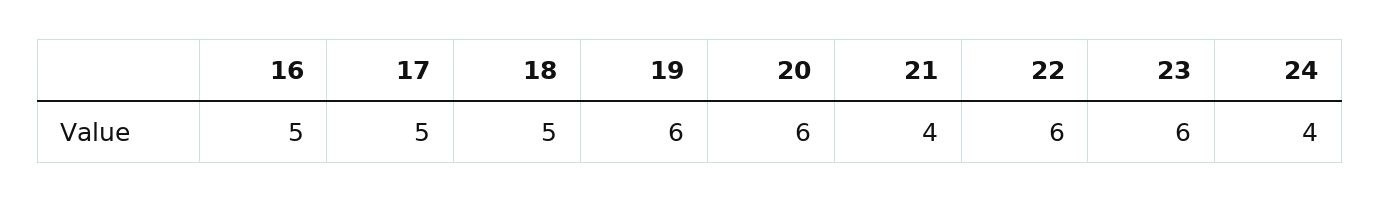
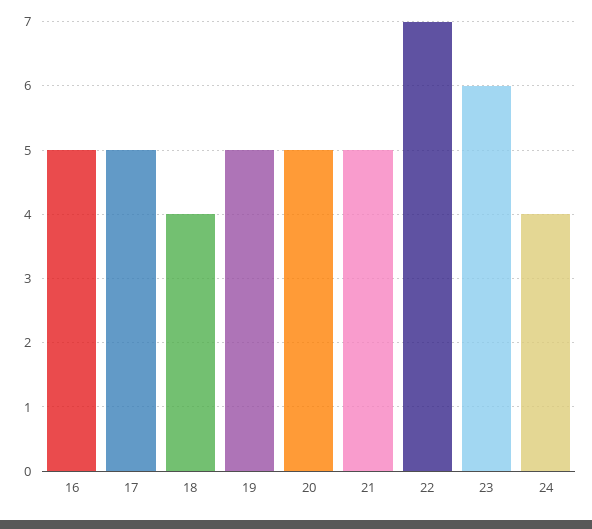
18: 5 -> 4
19: 6 -> 5
20: 6 -> 5
21: 4 -> 5
22: 6 -> 7

